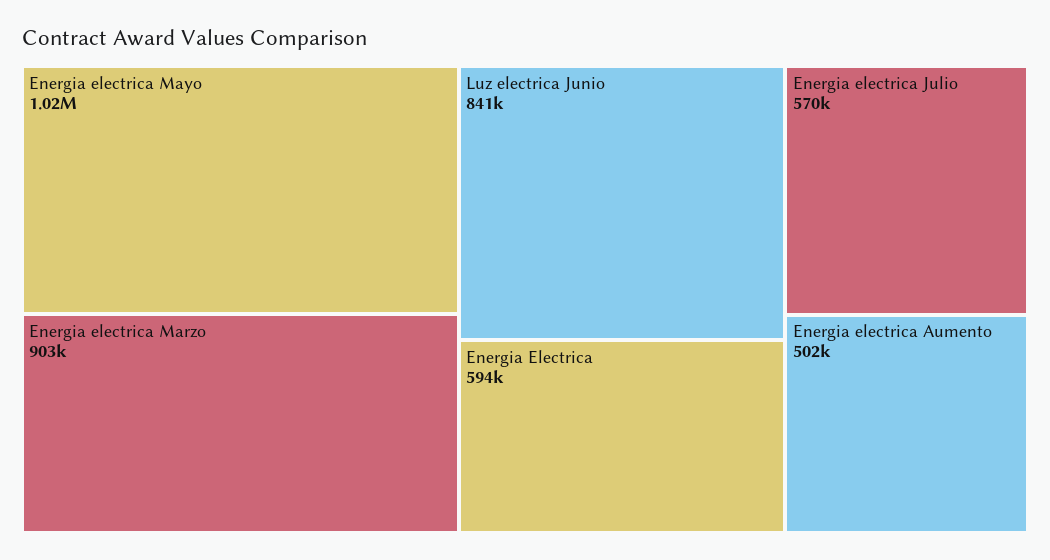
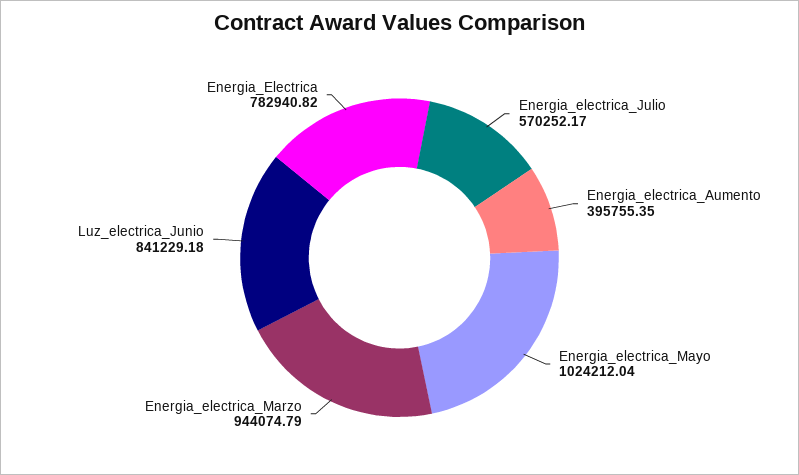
Energia electrica Marzo: 903000 -> 944074.79
Energia Electrica: 594000 -> 782940.82
Energia electrica Aumento: 502000 -> 395755.35

